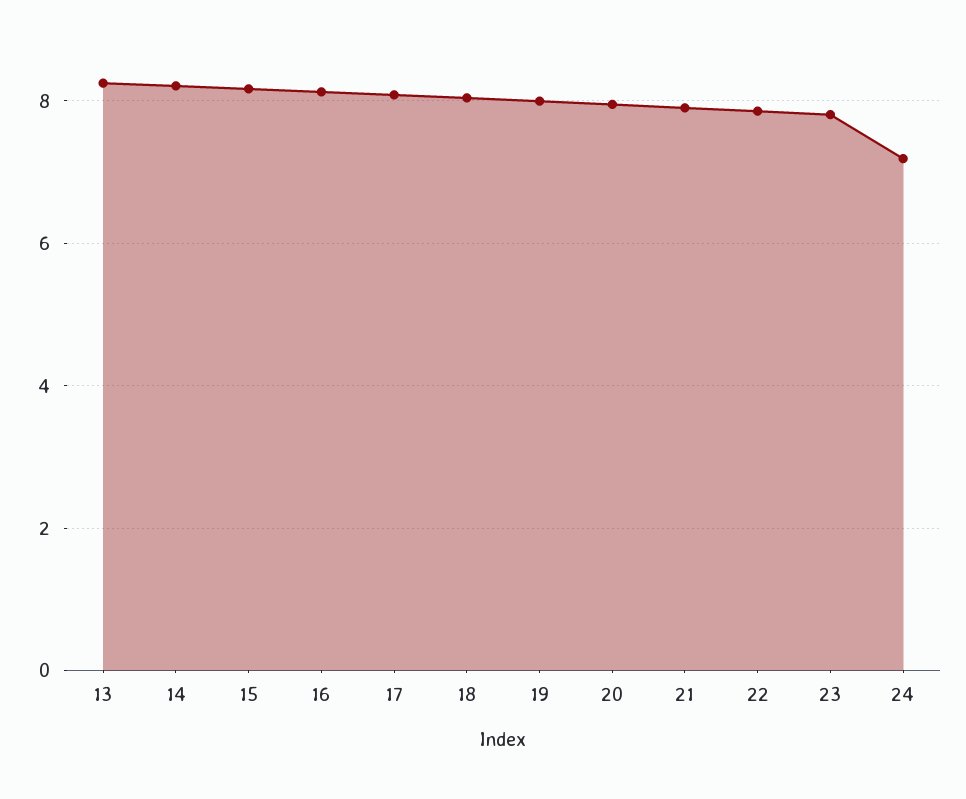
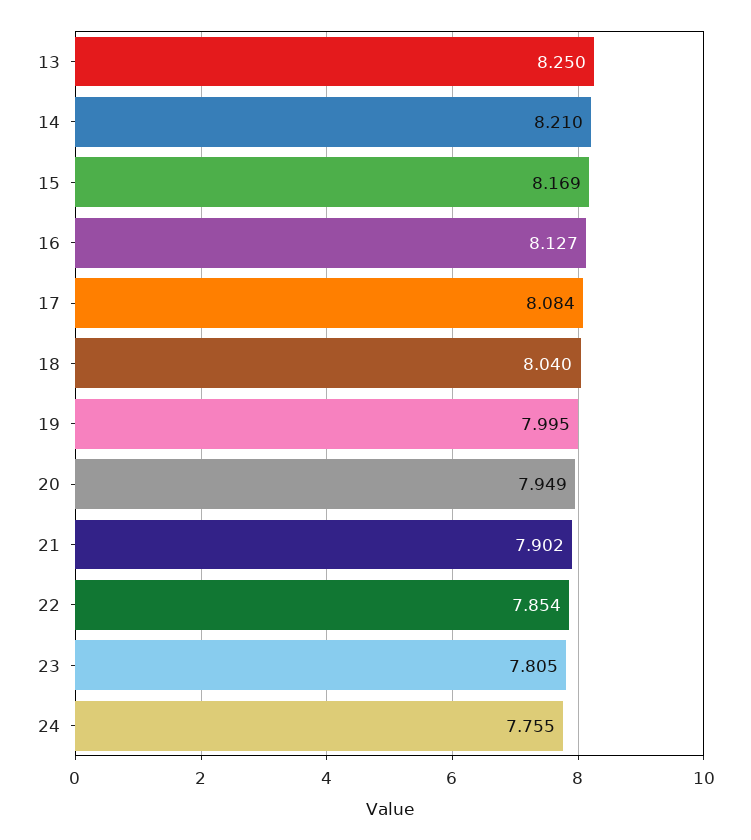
24: 7.2 -> 7.755

